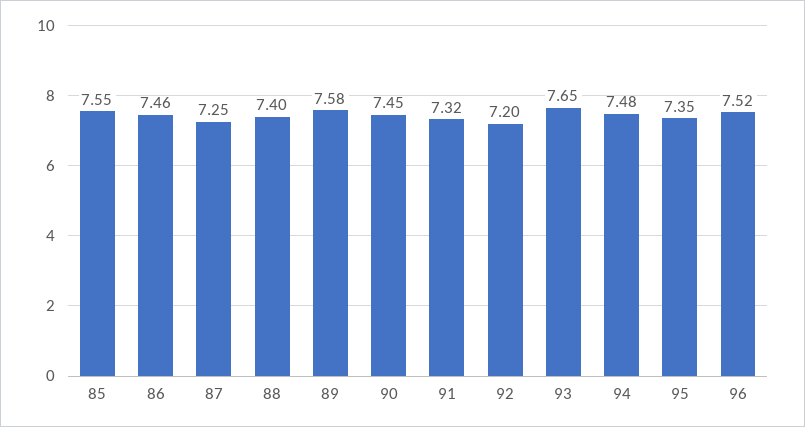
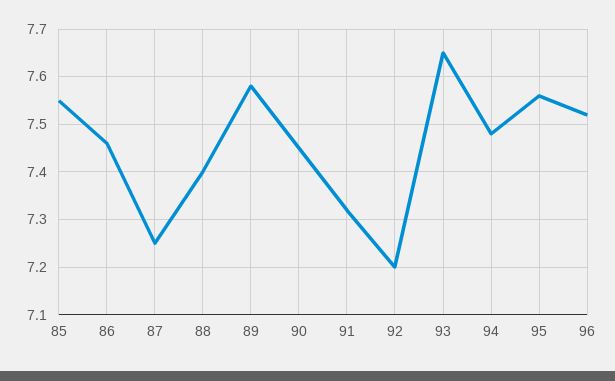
95: 7.35 -> 7.55

